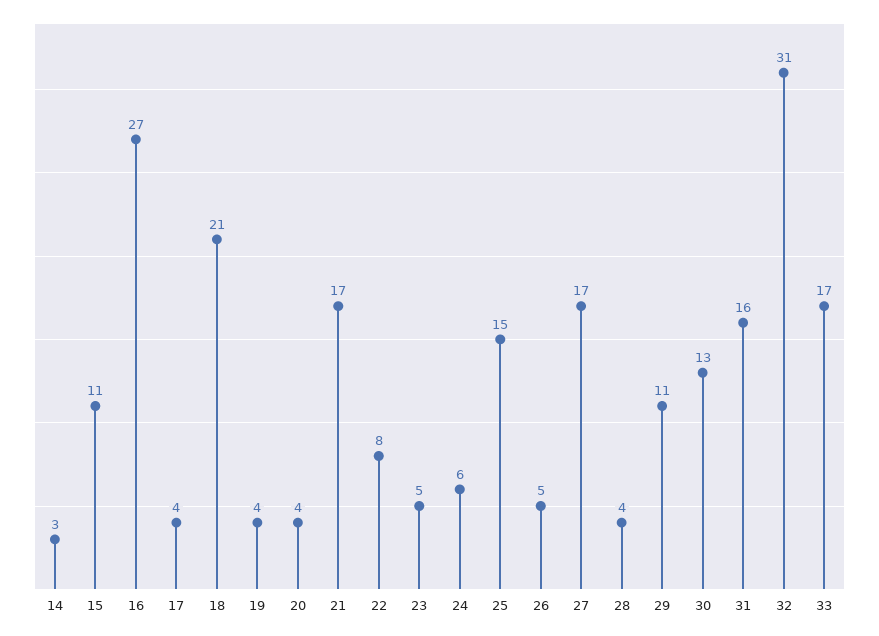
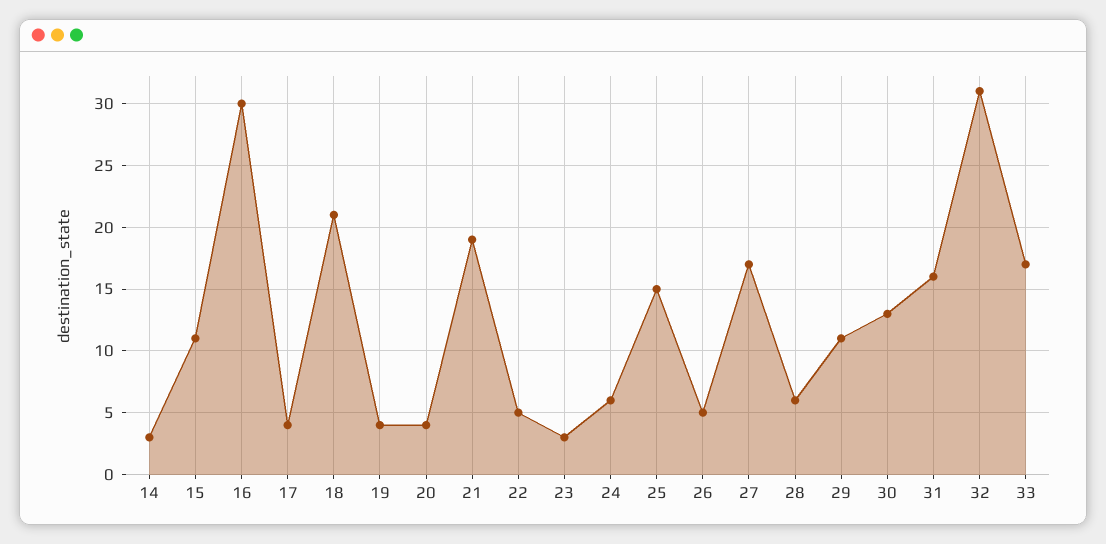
16: 27 -> 30
21: 17 -> 19
22: 8 -> 5
23: 5 -> 3
28: 4 -> 6

